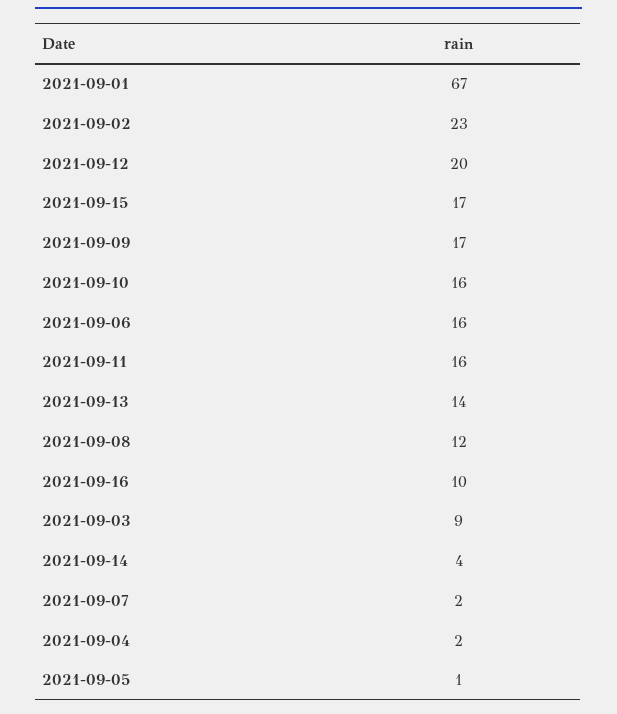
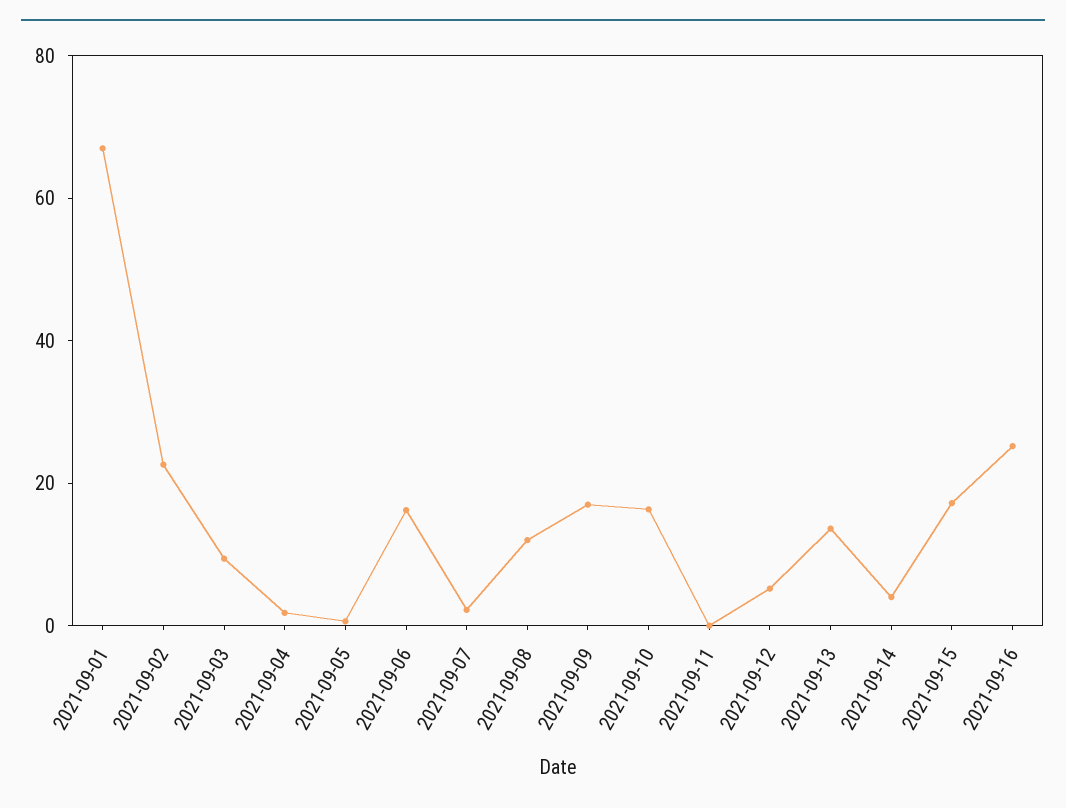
2021-09-12: 20 -> 5
2021-09-11: 16 -> 0
2021-09-16: 10 -> 25

